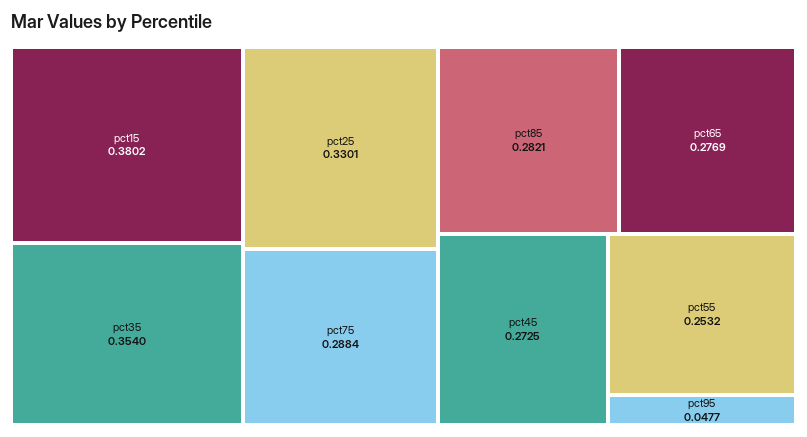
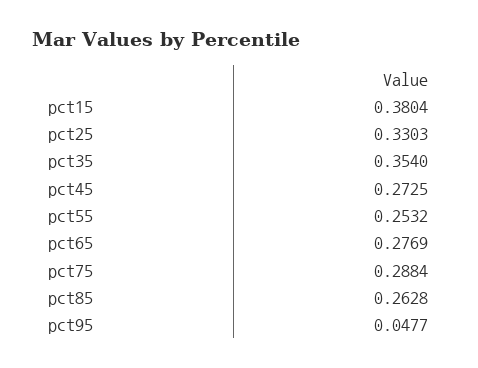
pct15: 0.3802 -> 0.3804
pct25: 0.3301 -> 0.3303
pct85: 0.2821 -> 0.2628

